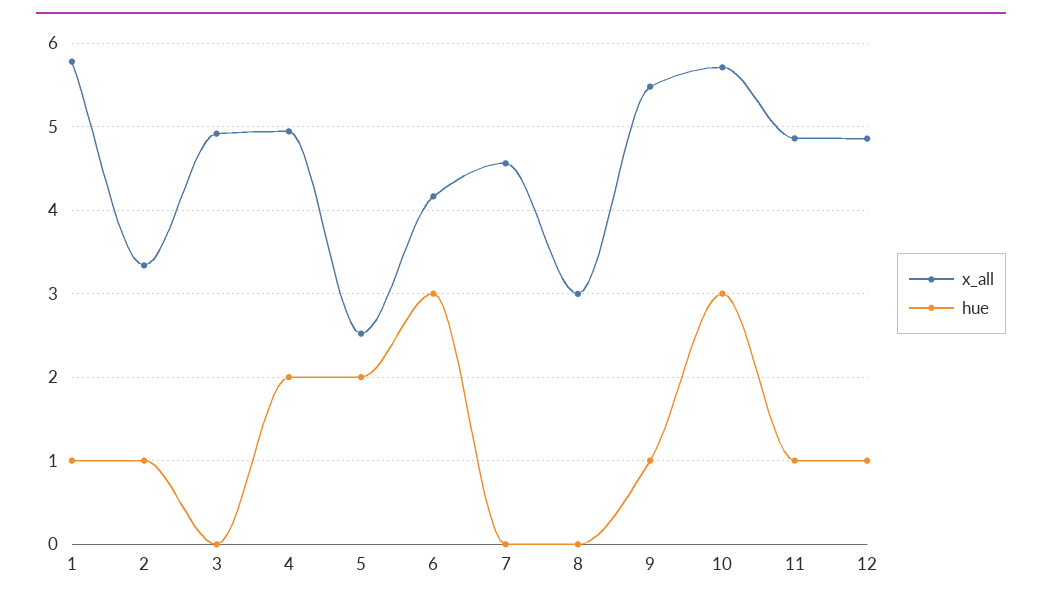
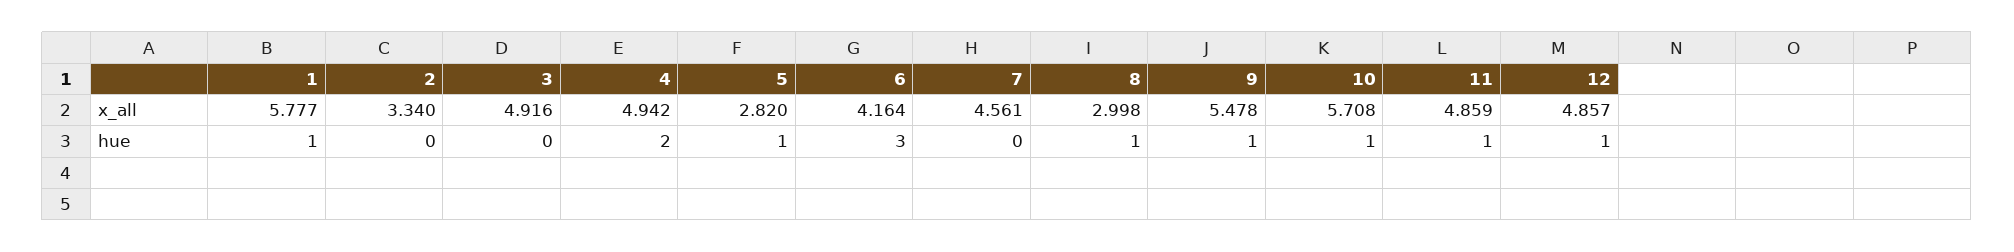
hue, 2: 1 -> 0
x_all, 5: 2.5 -> 2.82
hue, 5: 2 -> 1
hue, 8: 0 -> 1
hue, 10: 3 -> 1

